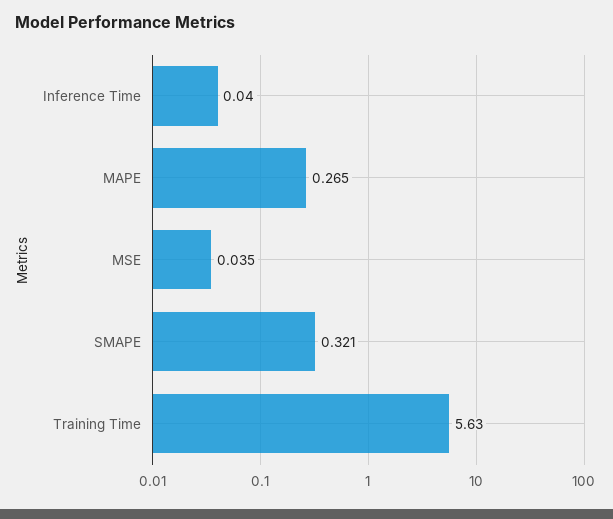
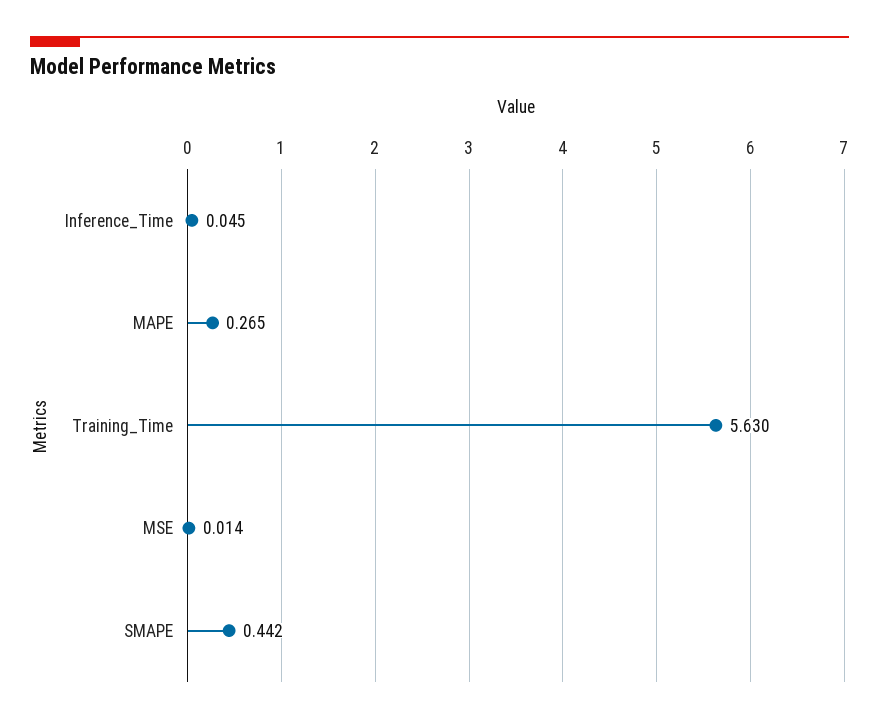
Inference Time: 0.04 -> 0.045
MSE: 0.035 -> 0.014
SMAPE: 0.321 -> 0.442

